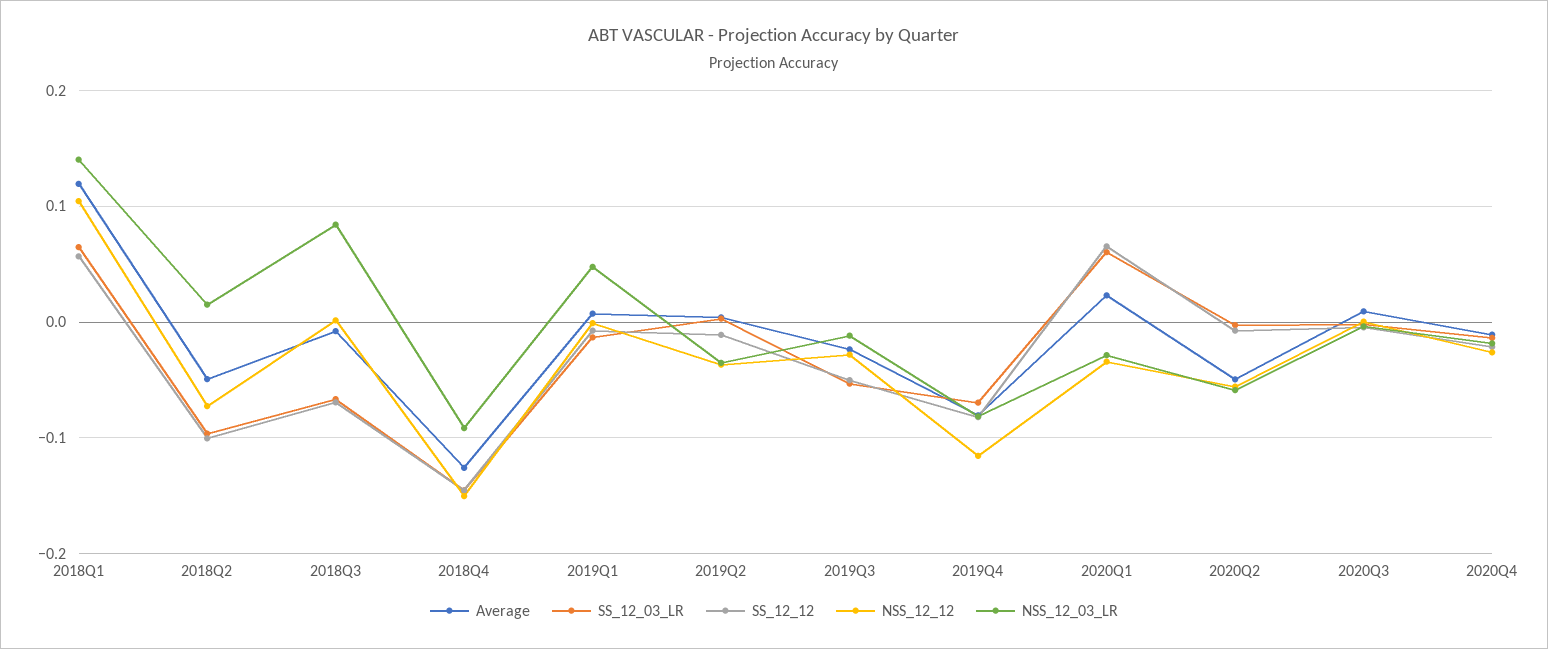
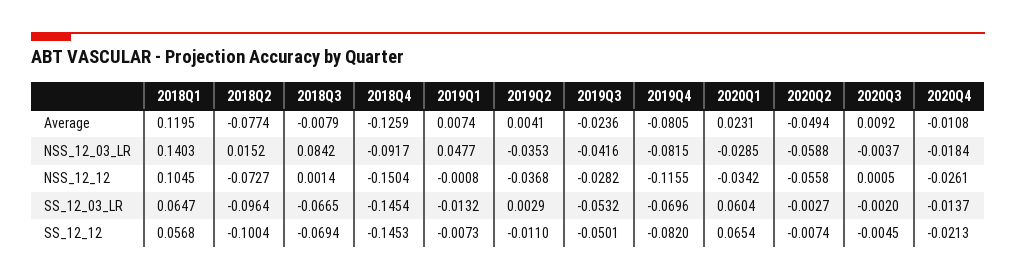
Average, 2018Q2: -0.05 -> -0.0774
NSS_12_03_LR, 2019Q3: -0.01 -> -0.0416

